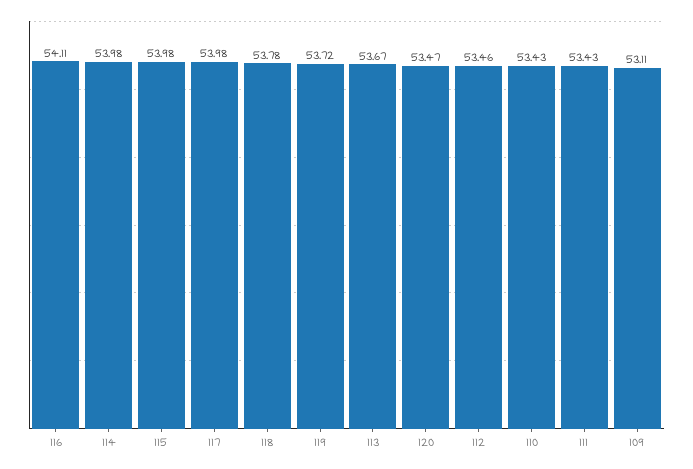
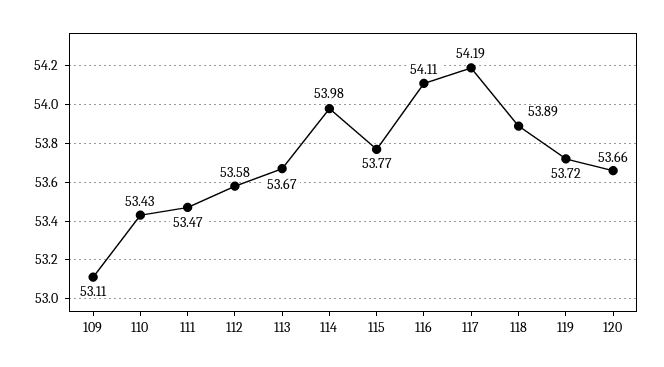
115: 53.98 -> 53.77
117: 53.98 -> 54.19
118: 53.78 -> 53.89
120: 53.47 -> 53.66
112: 53.46 -> 53.58
111: 53.43 -> 53.47

